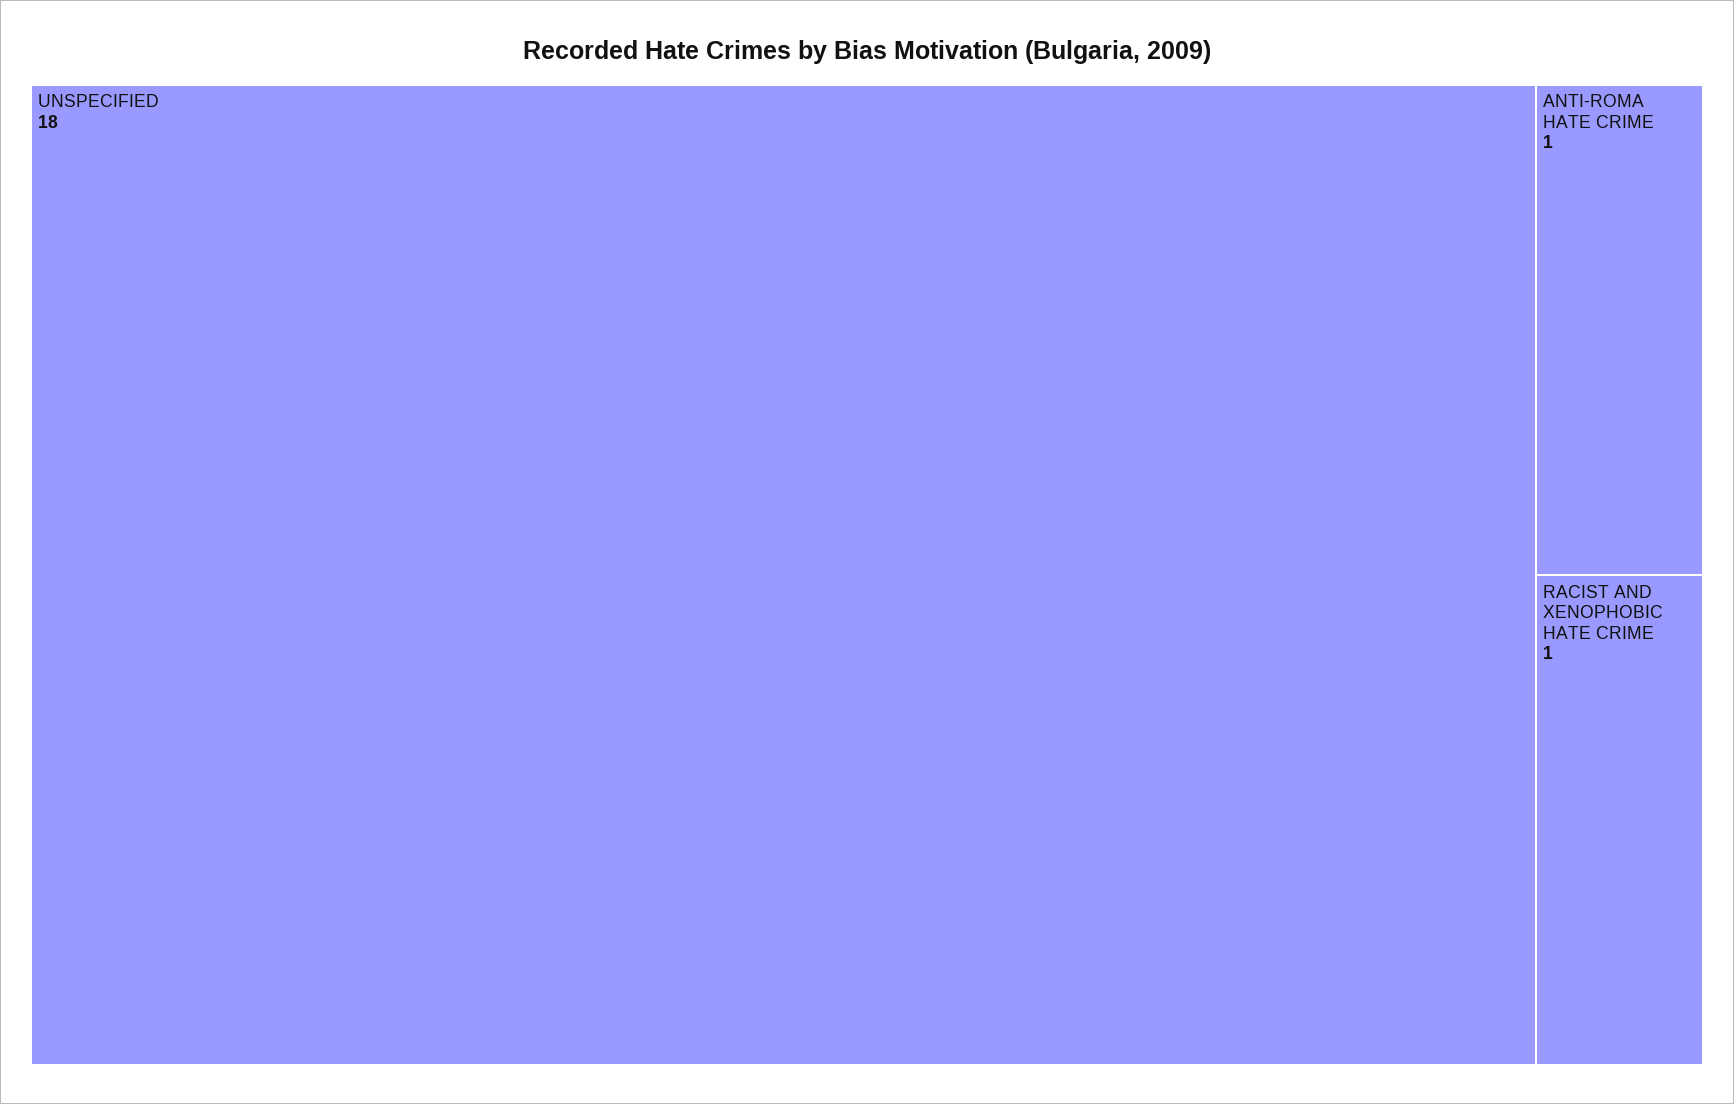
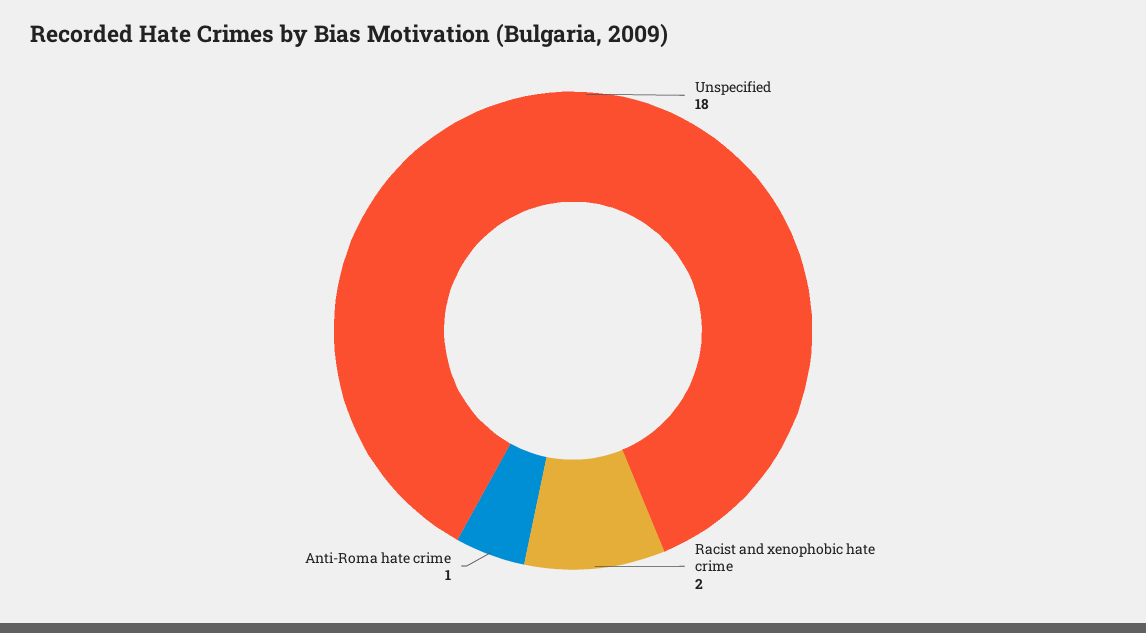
RACIST AND XENOPHOBIC HATE CRIME: 1 -> 2

